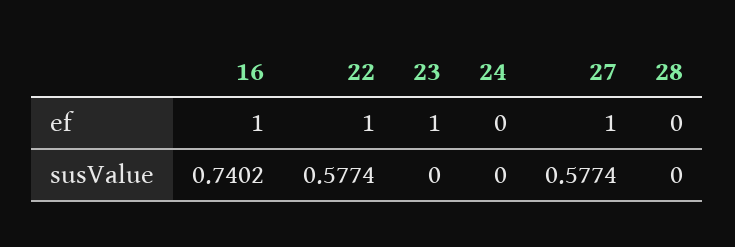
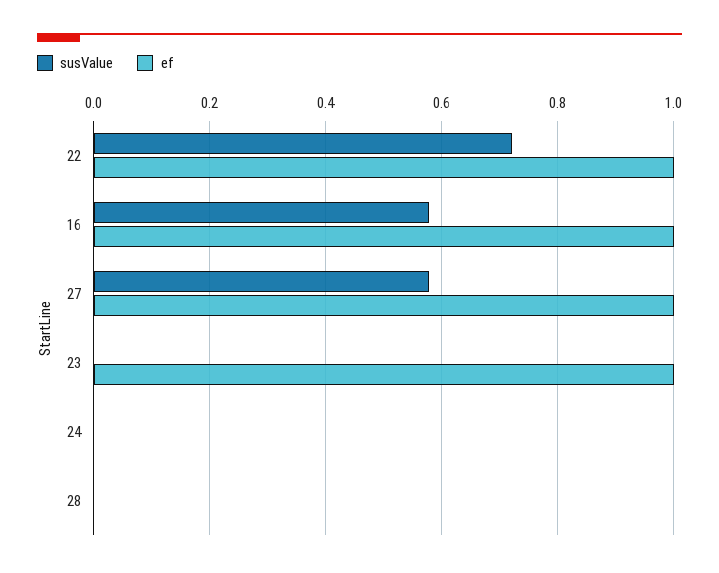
susValue, 16: 0.7402 -> 0.58
susValue, 22: 0.5774 -> 0.72

